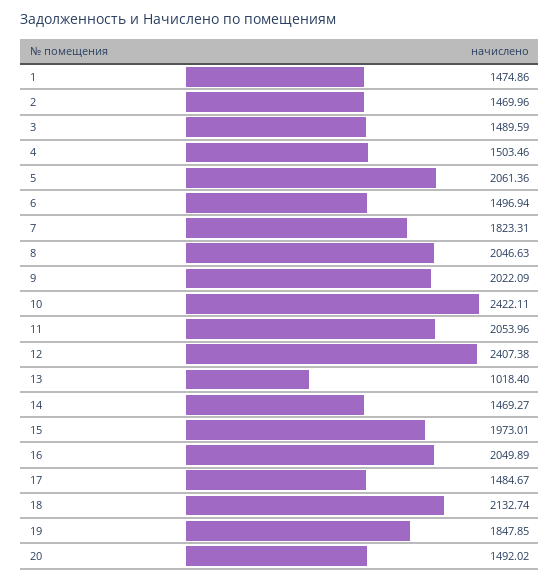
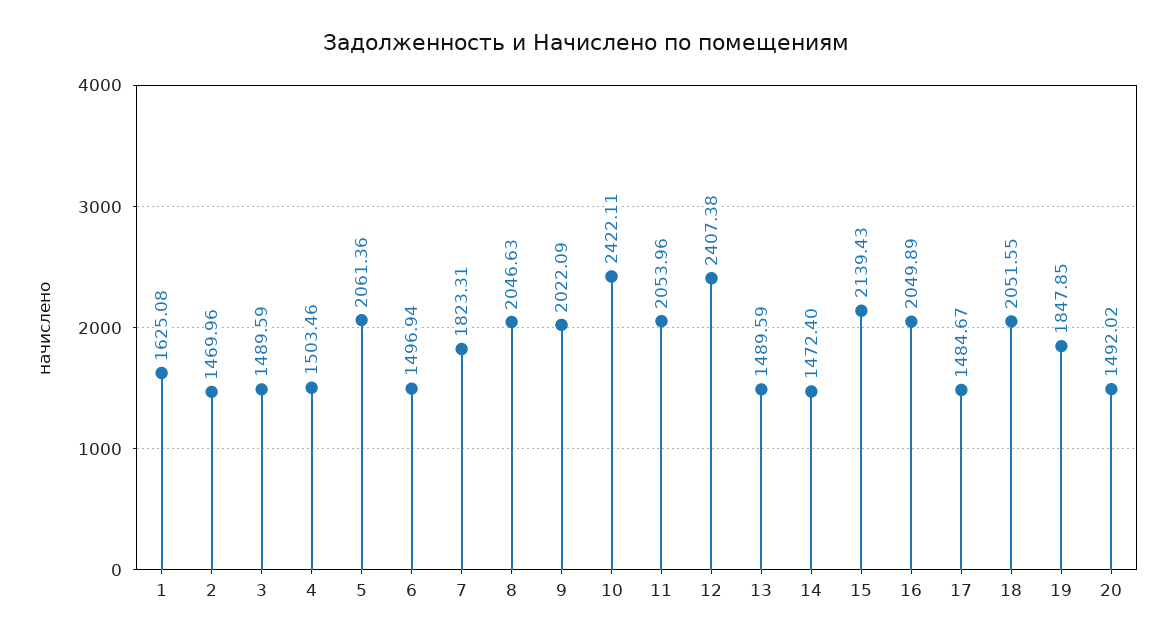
1: 1474.86 -> 1625.08
13: 1018.4 -> 1489.59
14: 1469.27 -> 1472.4
15: 1973.01 -> 2139.43
18: 2132.74 -> 2051.55

